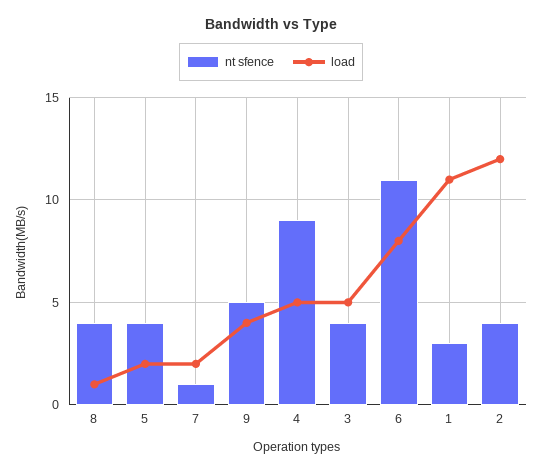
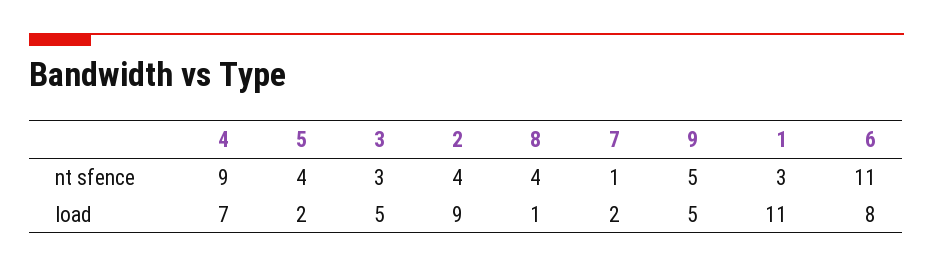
load, 9: 4 -> 5
load, 4: 5 -> 7
nt sfence, 3: 4 -> 3
load, 2: 12 -> 9

